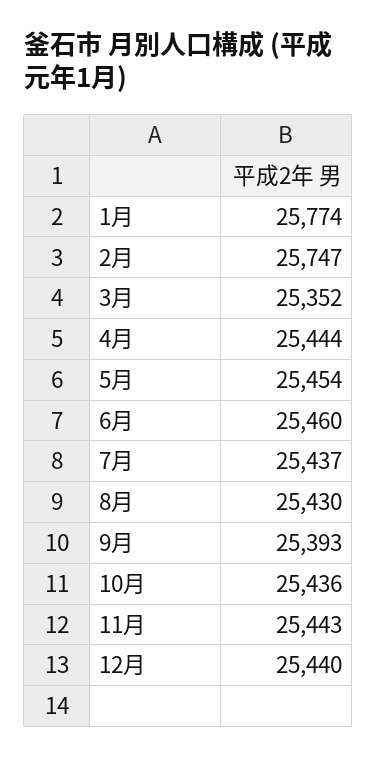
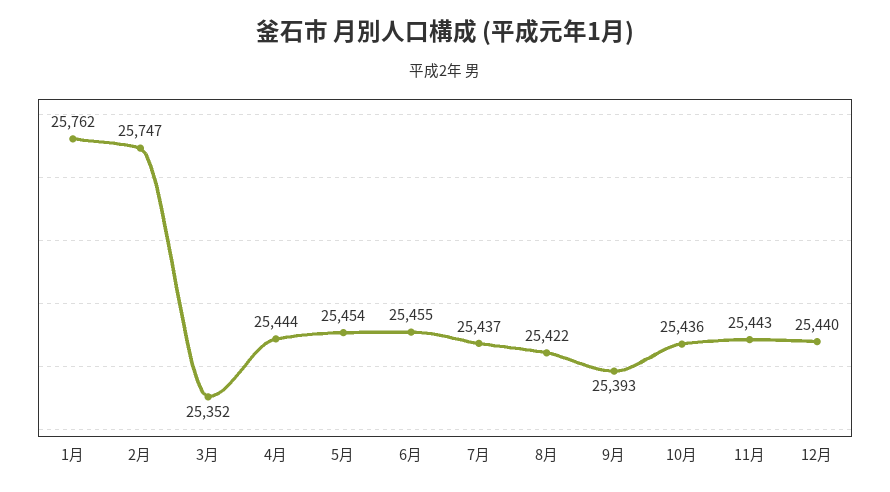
1月: 25774 -> 25762
6月: 25460 -> 25455
8月: 25430 -> 25422

